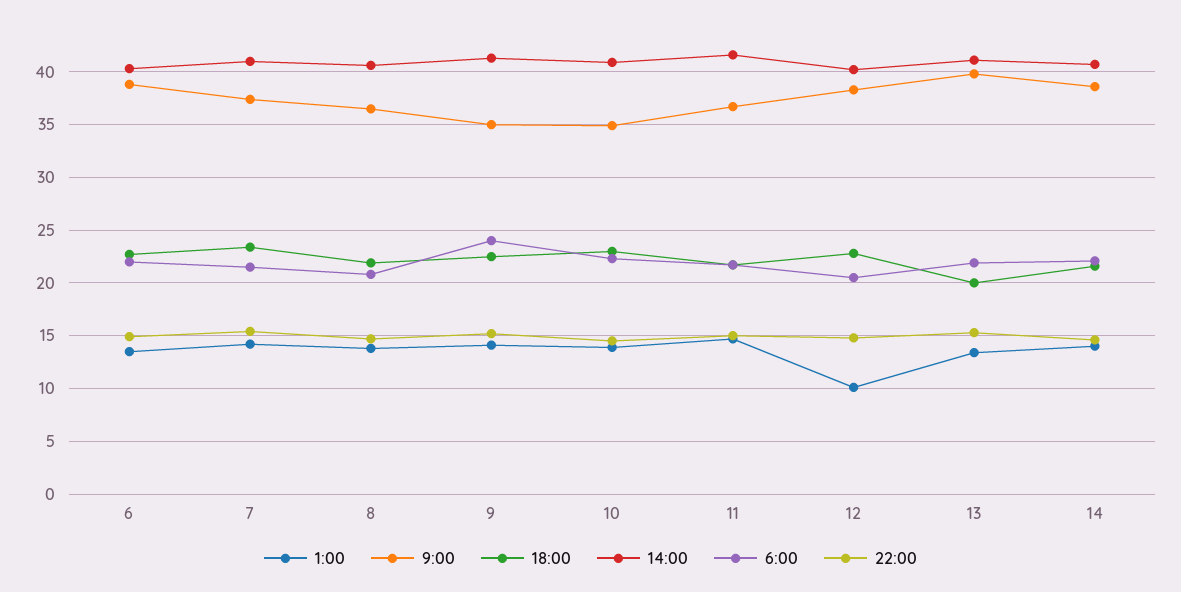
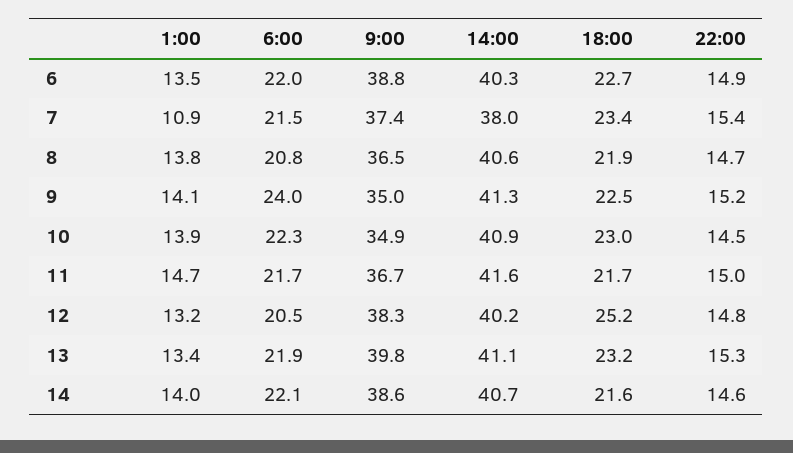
1:00, 7: 14 -> 10.9
14:00, 7: 41 -> 38
1:00, 12: 10 -> 13.2
18:00, 12: 23 -> 25.2
18:00, 13: 20 -> 23.2

